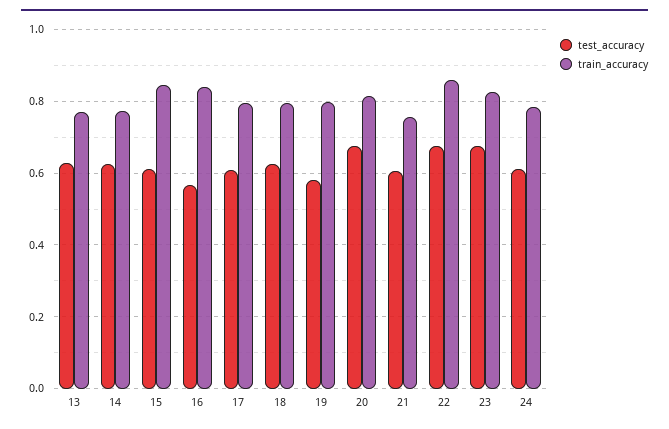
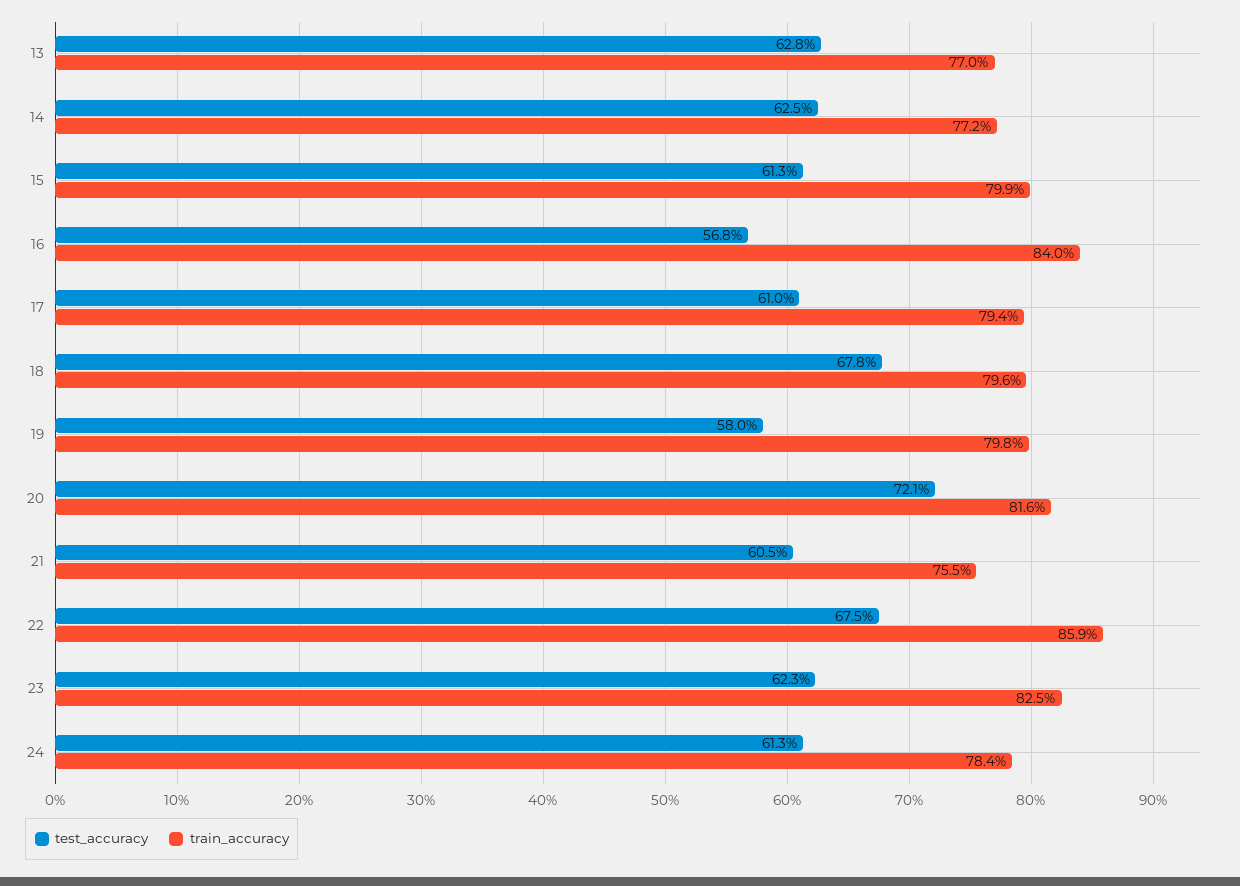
train_accuracy, 15: 0.84 -> 0.799
test_accuracy, 18: 0.62 -> 0.678
test_accuracy, 20: 0.68 -> 0.721
test_accuracy, 23: 0.68 -> 0.623

